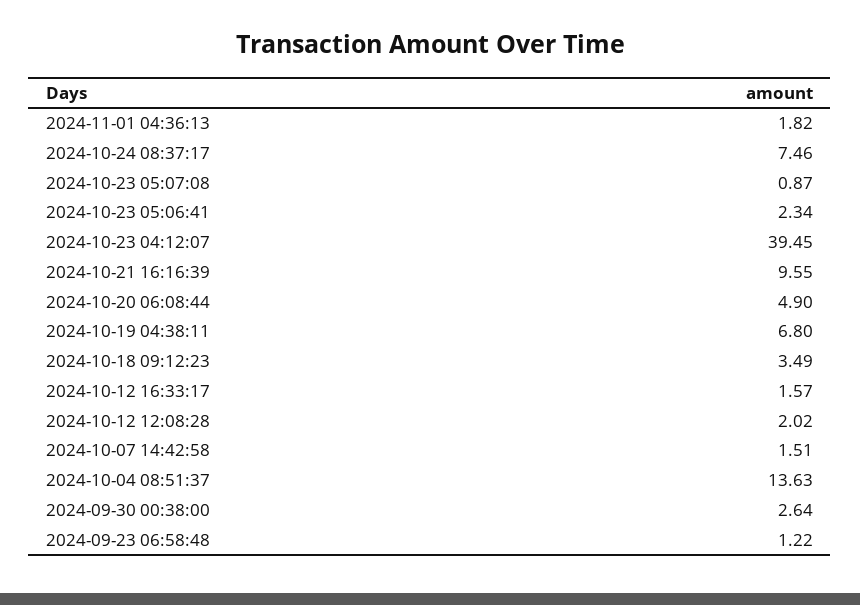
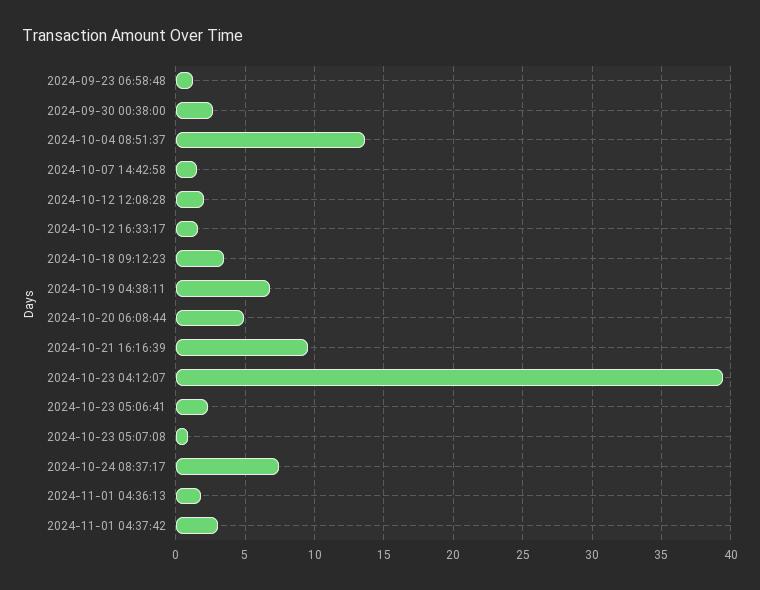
2024-11-01 04:37:42: none -> 3

